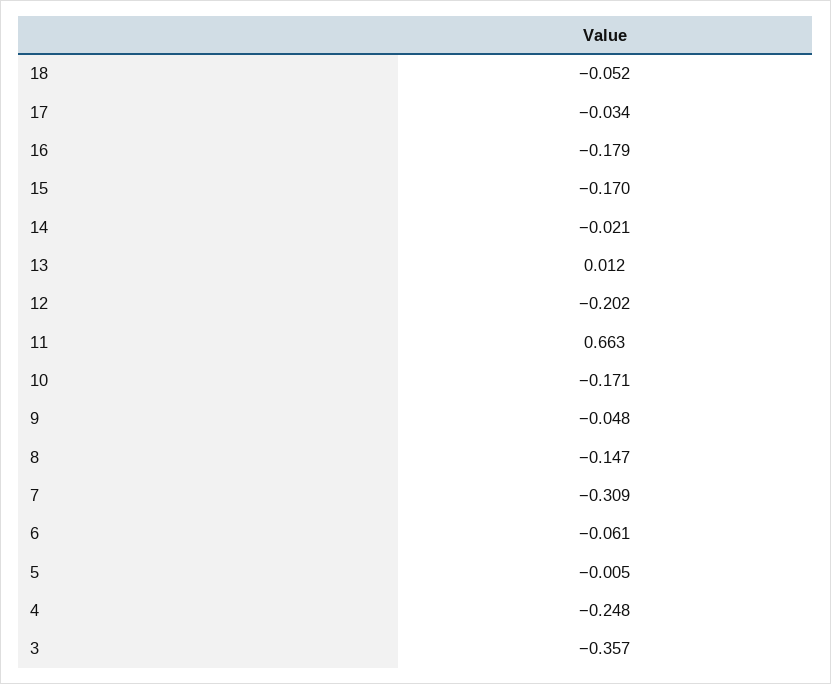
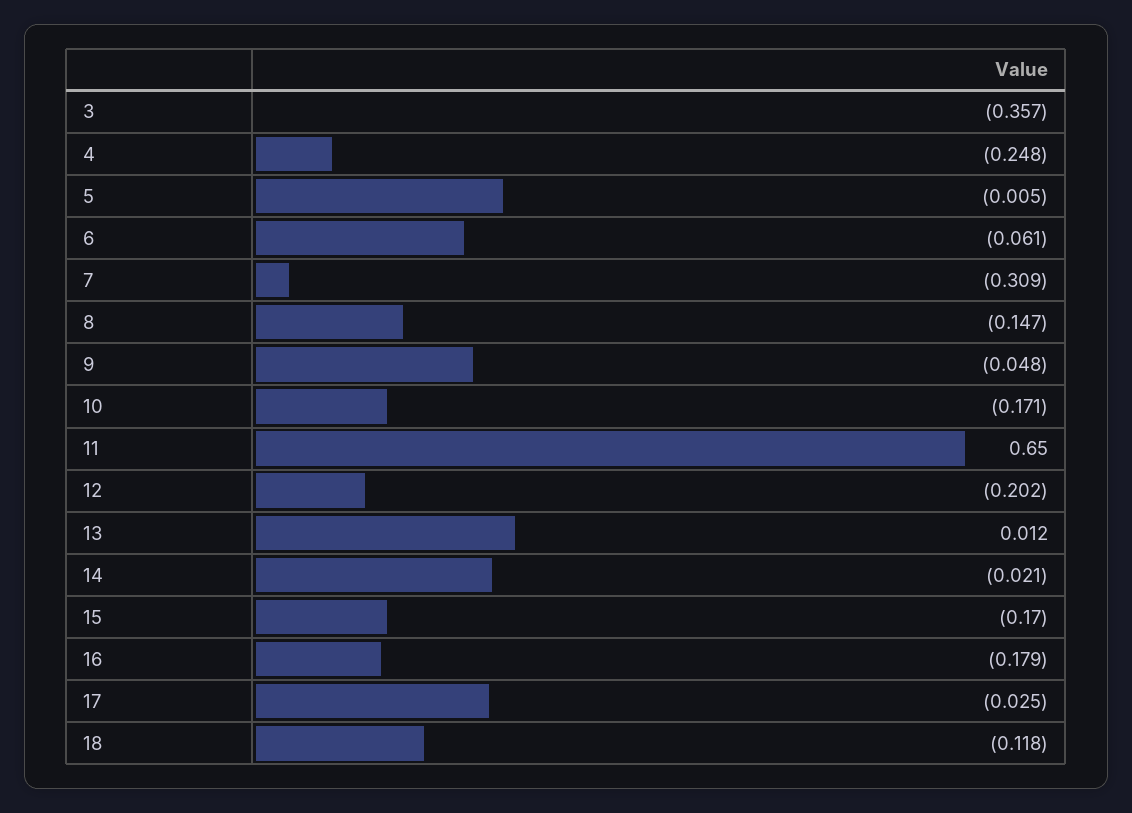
18: -0.052 -> -0.118
17: -0.034 -> -0.025
11: 0.663 -> 0.65

